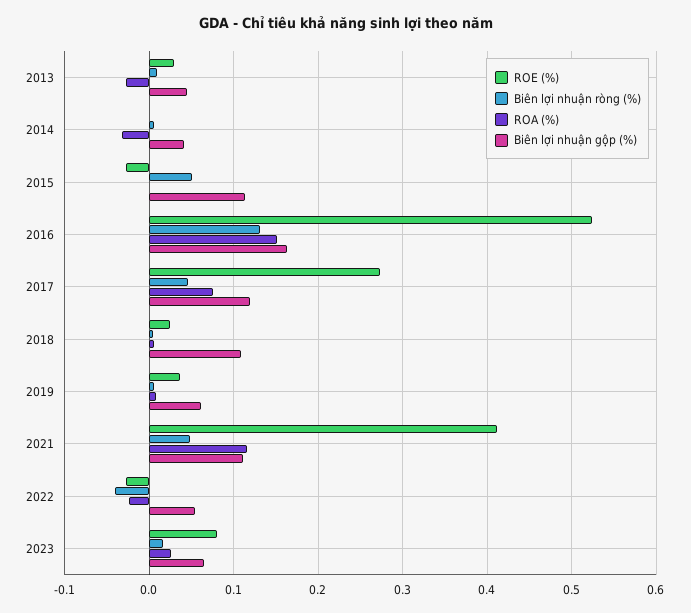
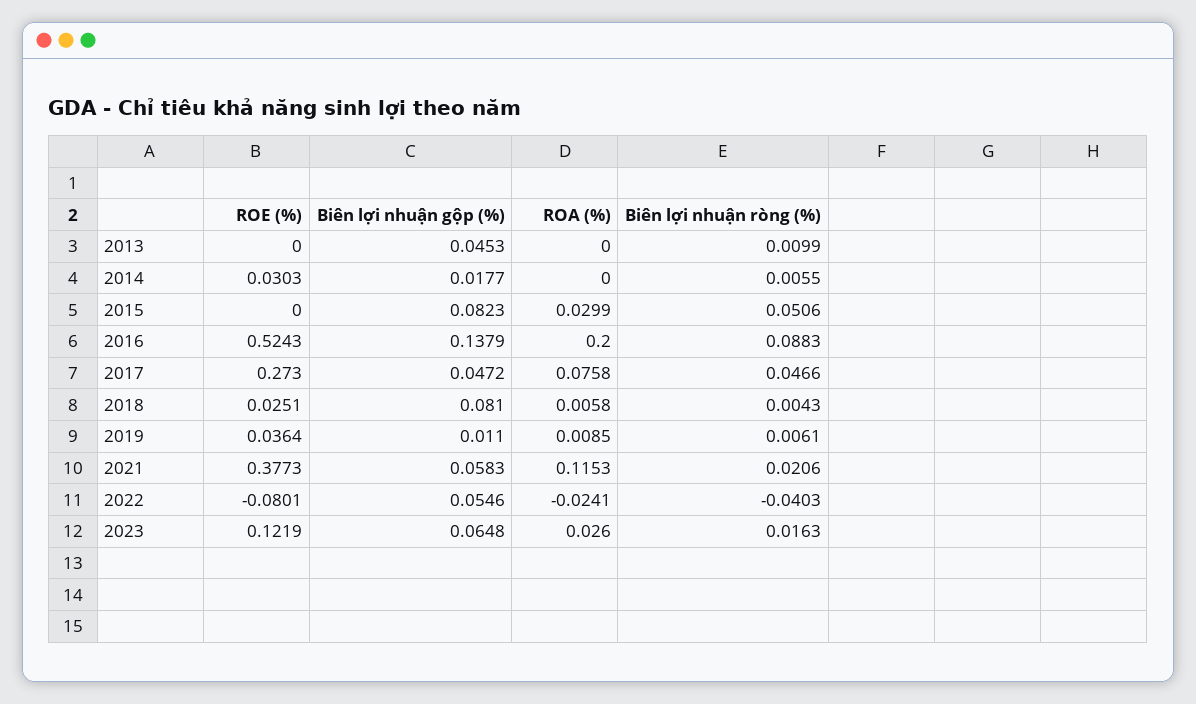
ROE (%), 2013: 0.03 -> 0
ROA (%), 2013: -0.03 -> 0
ROE (%), 2014: 0 -> 0.0303
ROA (%), 2014: -0.03 -> 0
Biên lợi nhuận gộp (%), 2014: 0.04 -> 0.0177
ROE (%), 2015: -0.03 -> 0
ROA (%), 2015: 0 -> 0.0299
Biên lợi nhuận gộp (%), 2015: 0.11 -> 0.0823
Biên lợi nhuận ròng (%), 2016: 0.13 -> 0.0883
ROA (%), 2016: 0.15 -> 0.2
Biên lợi nhuận gộp (%), 2016: 0.16 -> 0.1379
Biên lợi nhuận gộp (%), 2017: 0.12 -> 0.0472
Biên lợi nhuận gộp (%), 2018: 0.11 -> 0.081
Biên lợi nhuận gộp (%), 2019: 0.06 -> 0.011
ROE (%), 2021: 0.41 -> 0.3773
Biên lợi nhuận ròng (%), 2021: 0.05 -> 0.0206
Biên lợi nhuận gộp (%), 2021: 0.11 -> 0.0583
ROE (%), 2022: -0.03 -> -0.0801
ROE (%), 2023: 0.08 -> 0.1219

